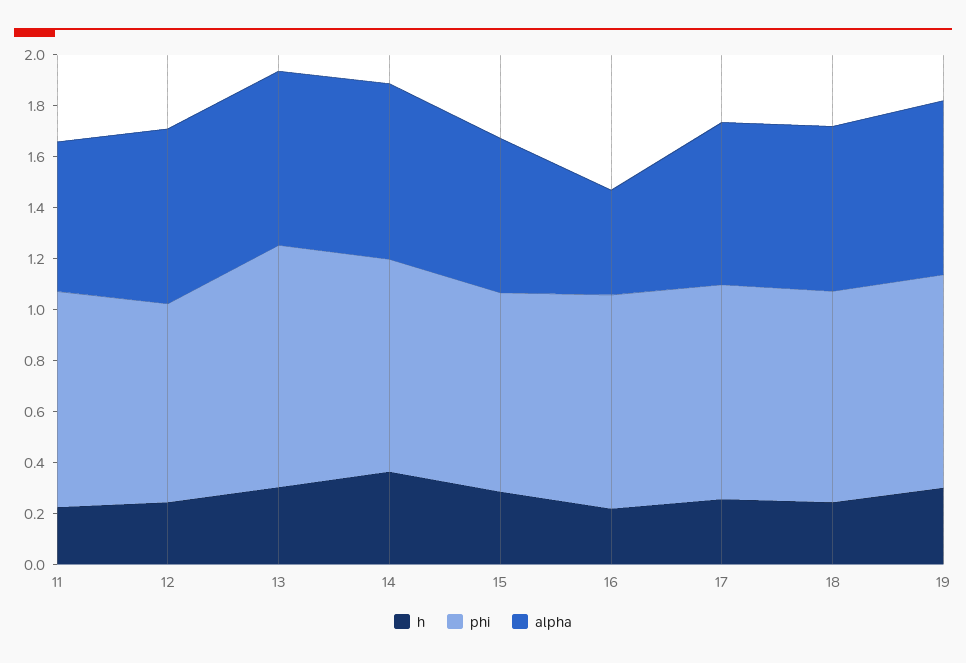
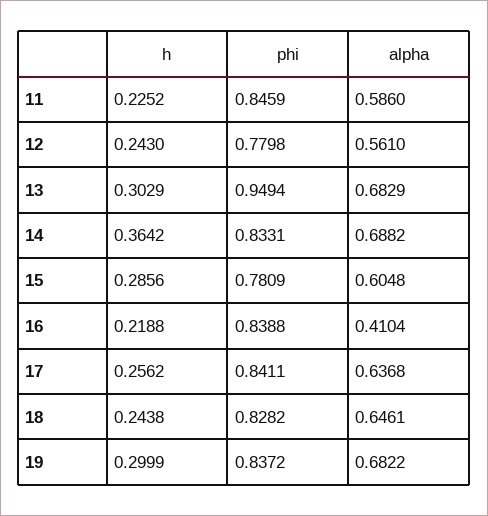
alpha, 12: 0.7 -> 0.561

